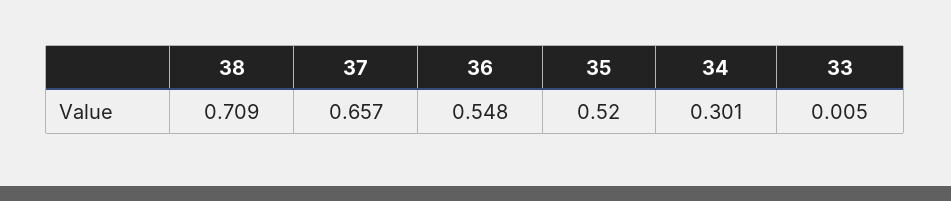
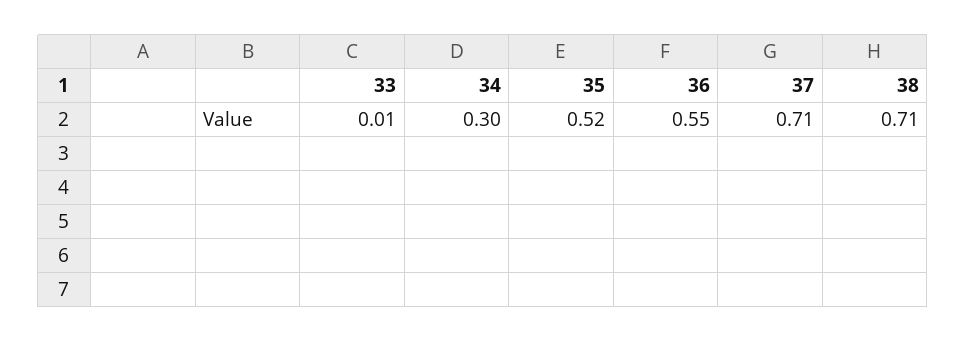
37: 0.657 -> 0.71

